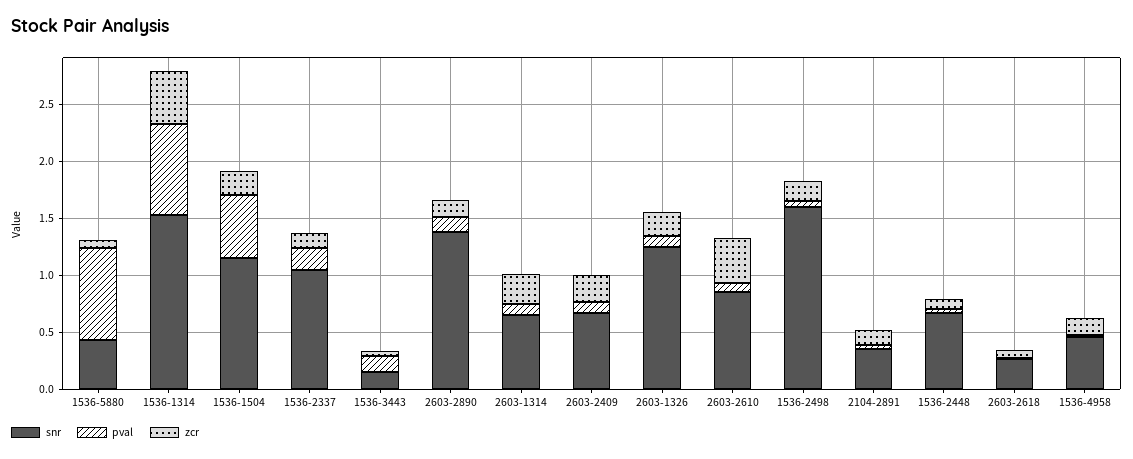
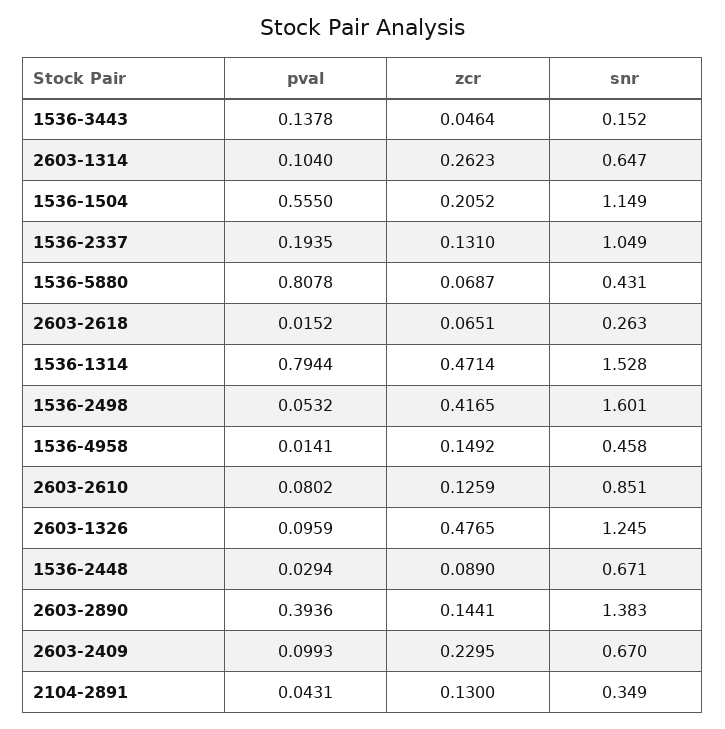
pval, 2603-2890: 0.1 -> 0.3936
zcr, 2603-1326: 0.2 -> 0.4765
zcr, 2603-2610: 0.4 -> 0.1259
zcr, 1536-2498: 0.2 -> 0.4165

